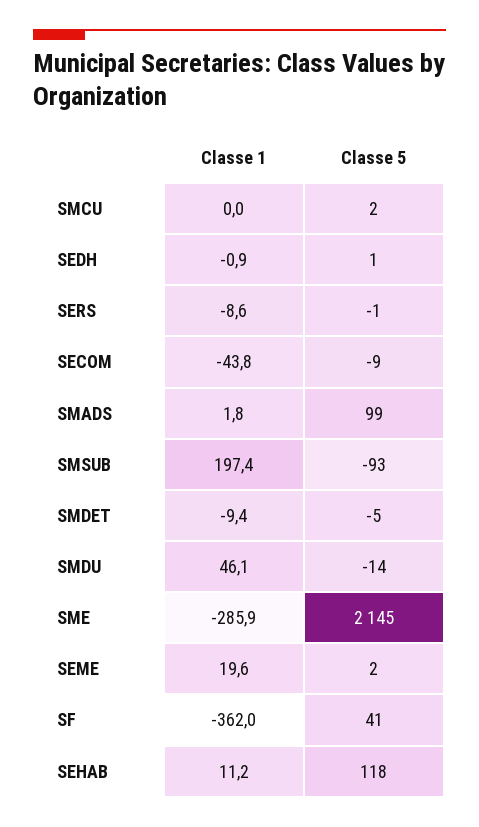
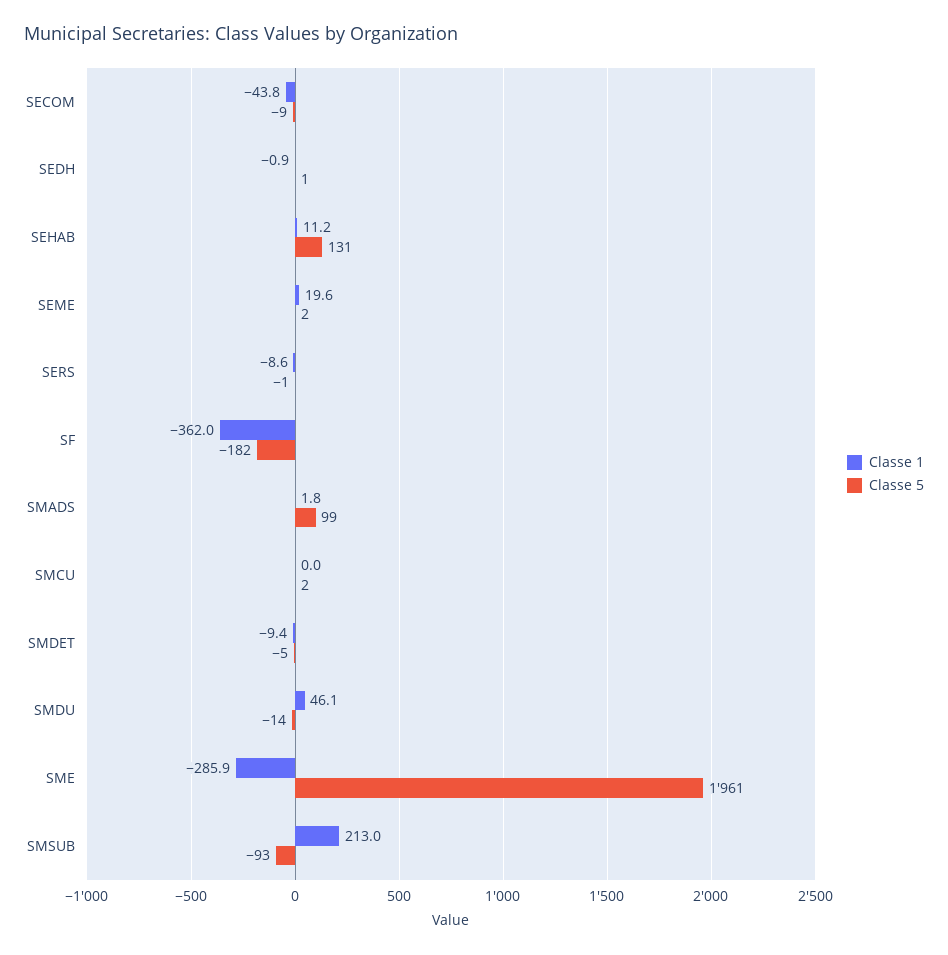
Classe 1, SMSUB: 197.4 -> 213
Classe 5, SME: 2145 -> 1961
Classe 5, SF: 41 -> -182
Classe 5, SEHAB: 118 -> 131

